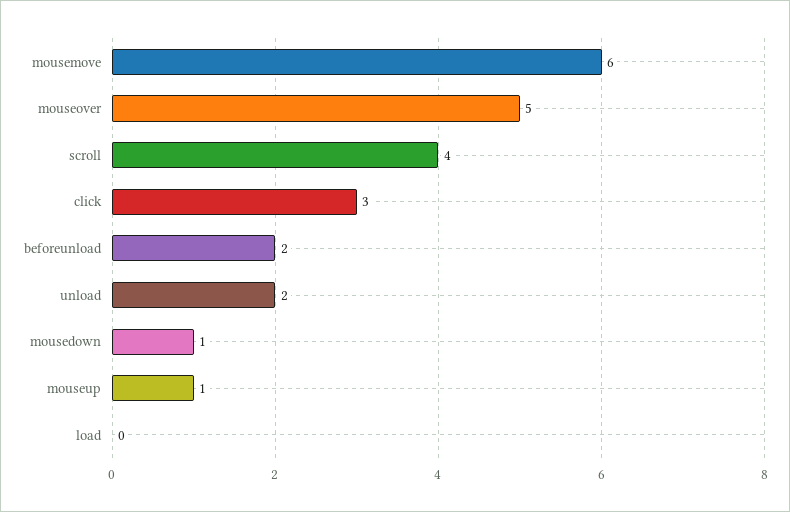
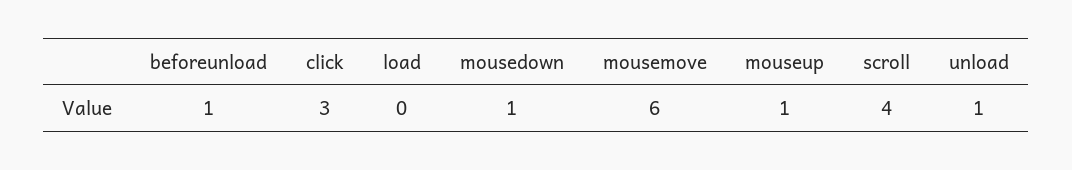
mouseover: 5 -> none
beforeunload: 2 -> 1
unload: 2 -> 1

